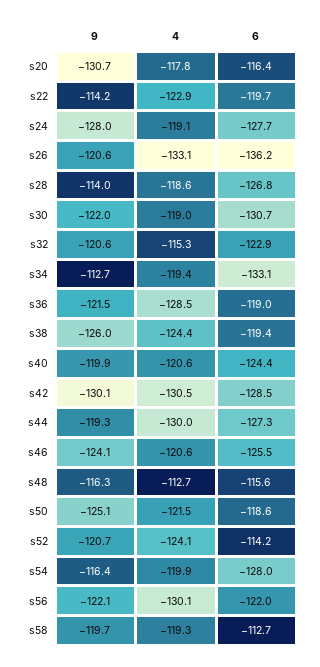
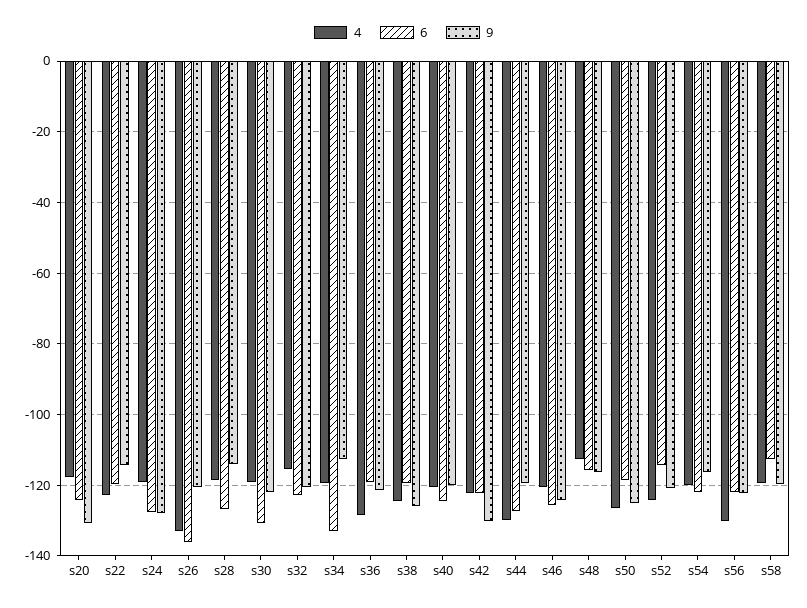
6, s20: -116.4 -> -124
4, s42: -130.5 -> -122
6, s42: -128.5 -> -122
4, s50: -121.5 -> -126
6, s54: -128 -> -122

